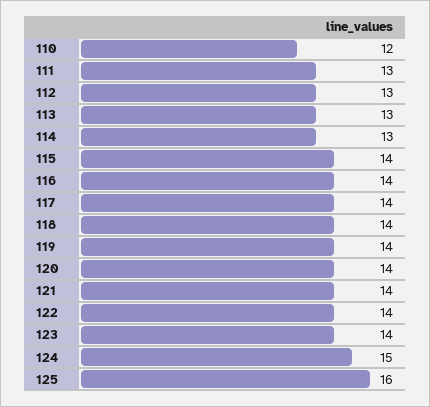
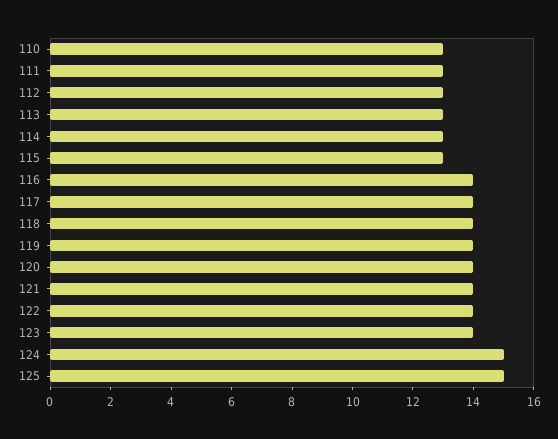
110: 12 -> 13
115: 14 -> 13
125: 16 -> 15

